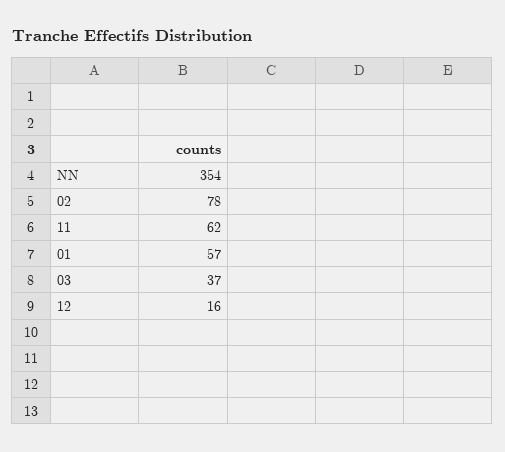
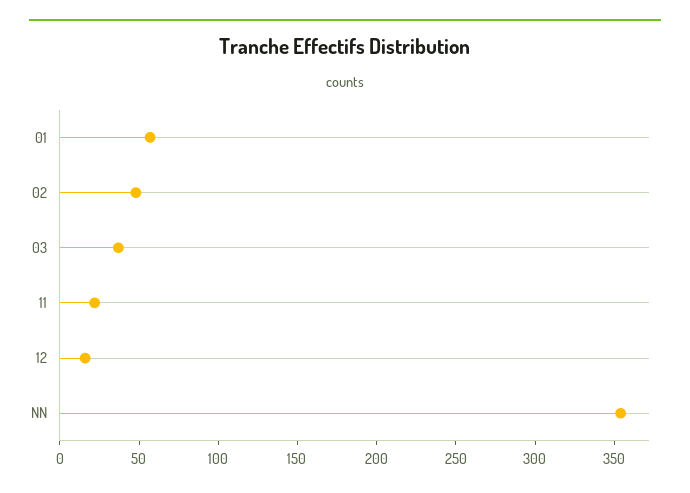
02: 78 -> 50
11: 62 -> 20

